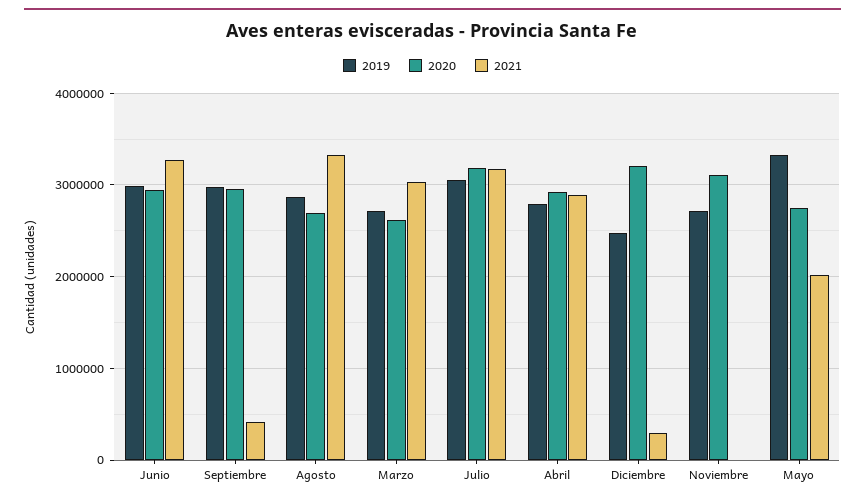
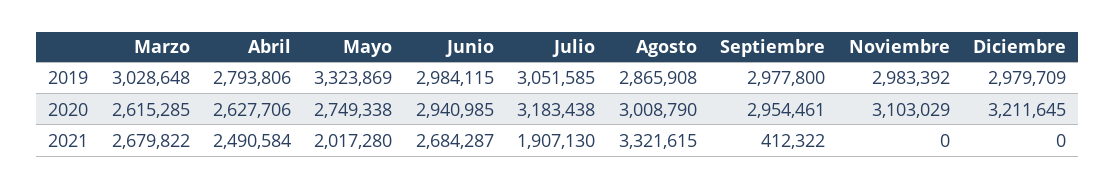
2021, Junio: 3300000 -> 2684287
2020, Agosto: 2700000 -> 3008790
2019, Marzo: 2700000 -> 3028648
2021, Marzo: 3000000 -> 2679822
2021, Julio: 3200000 -> 1907130
2020, Abril: 2900000 -> 2627706
2021, Abril: 2900000 -> 2490584
2019, Diciembre: 2500000 -> 2979709
2021, Diciembre: 300000 -> 0
2019, Noviembre: 2700000 -> 2983392

